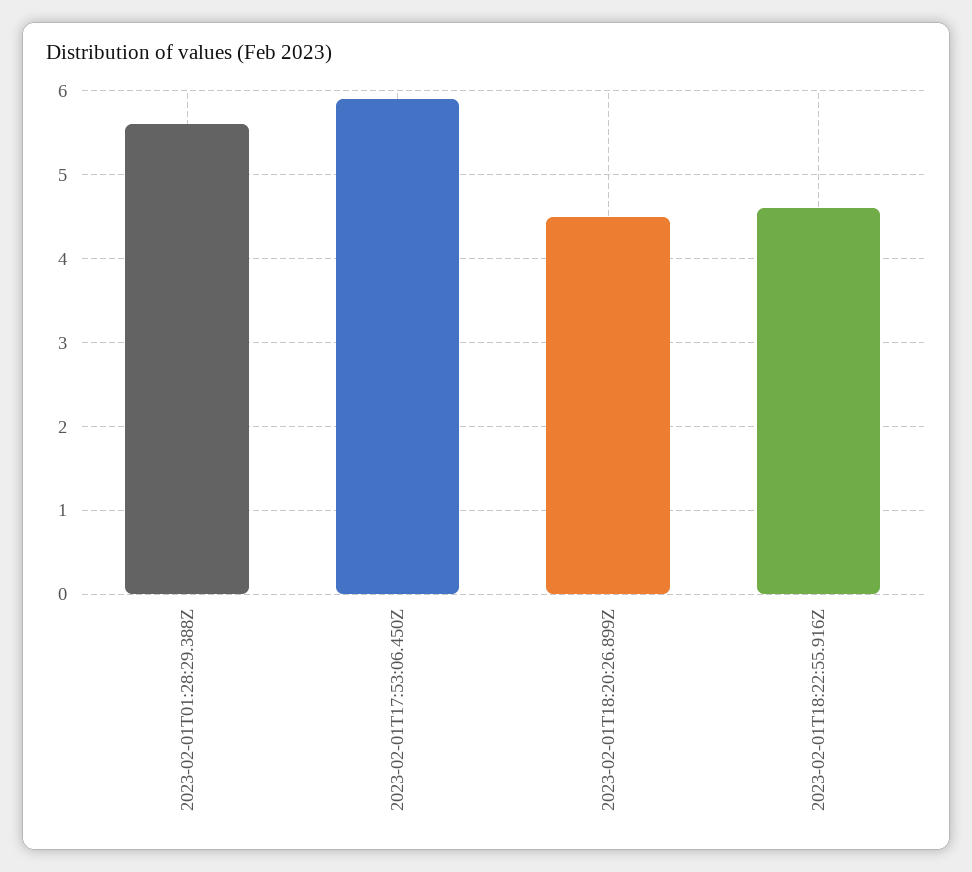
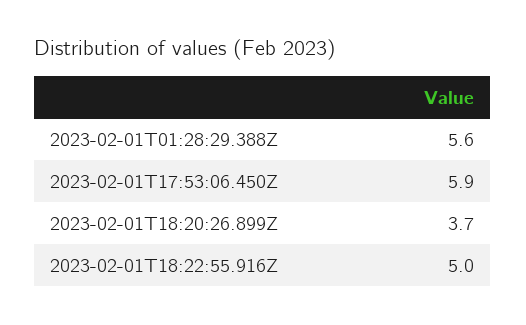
2023-02-01T18:20:26.899Z: 4.5 -> 3.7
2023-02-01T18:22:55.916Z: 4.6 -> 5

